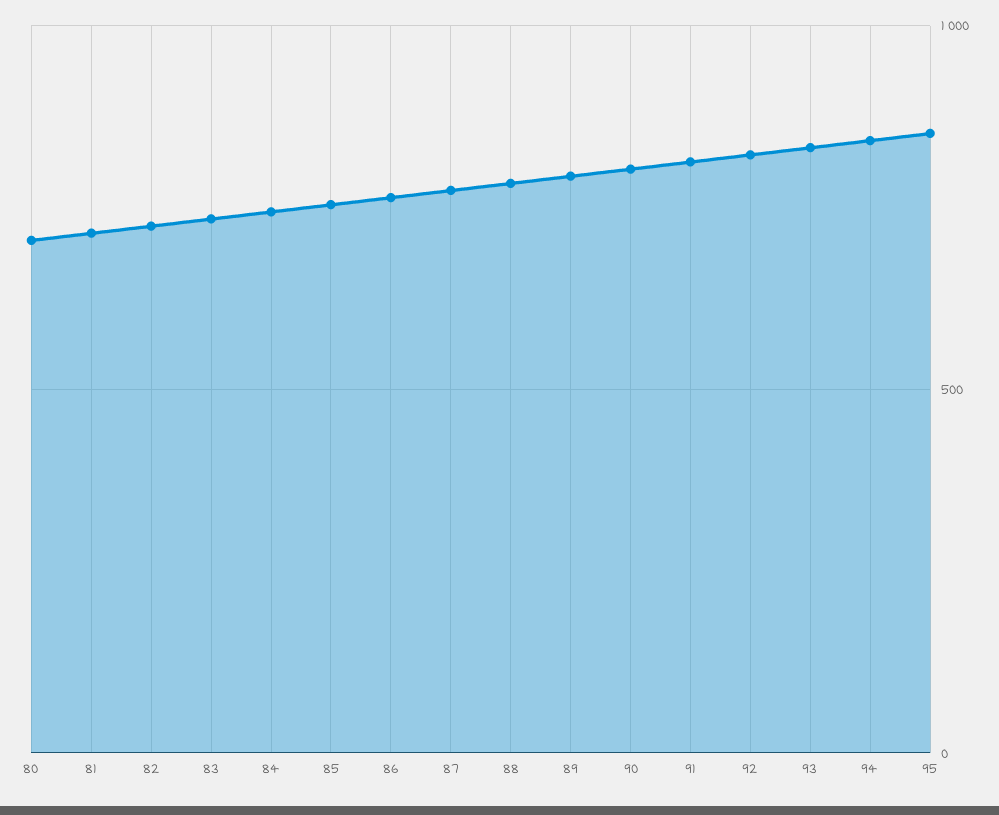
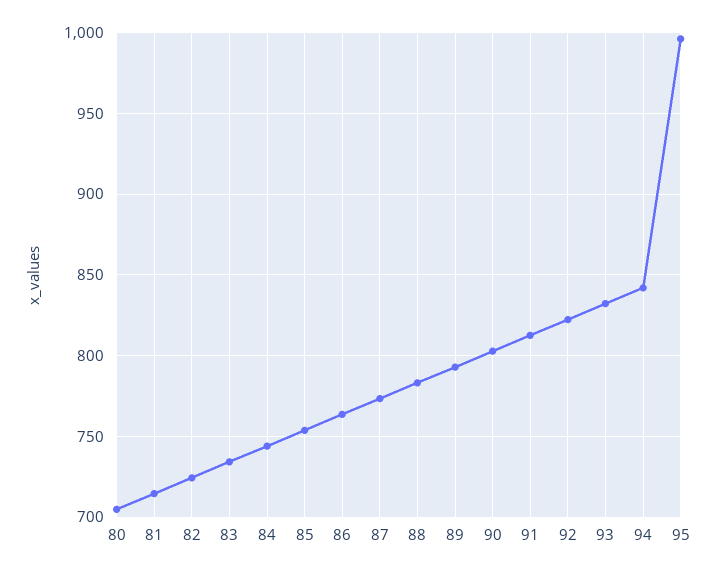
95: 850 -> 995

